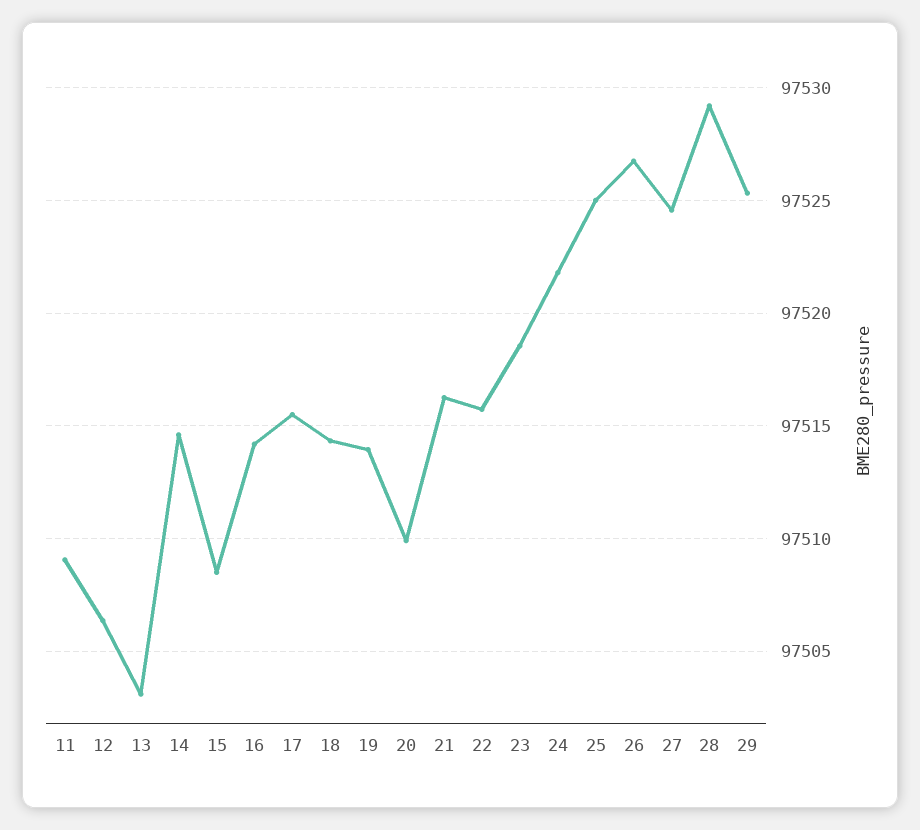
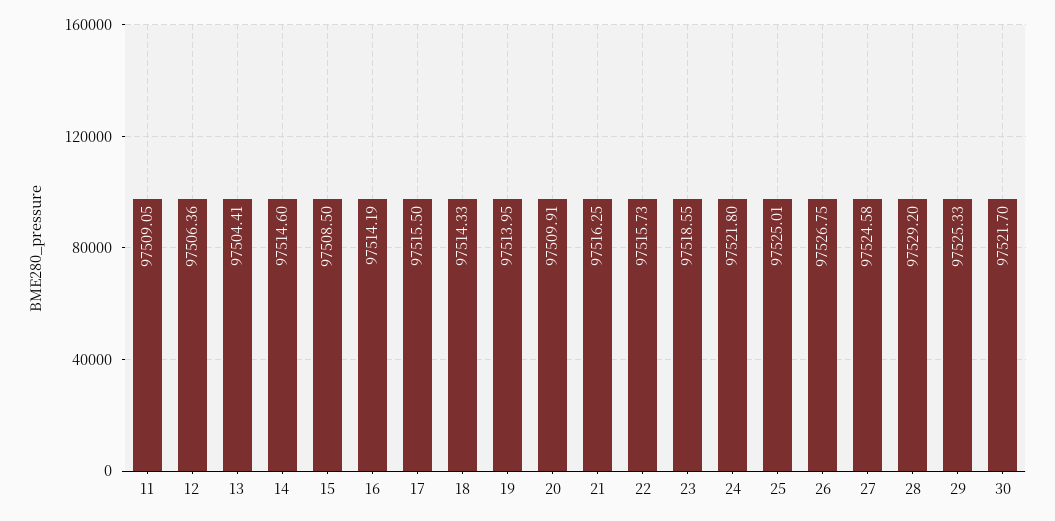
13: 97503 -> 97504.41
30: none -> 97521.7

